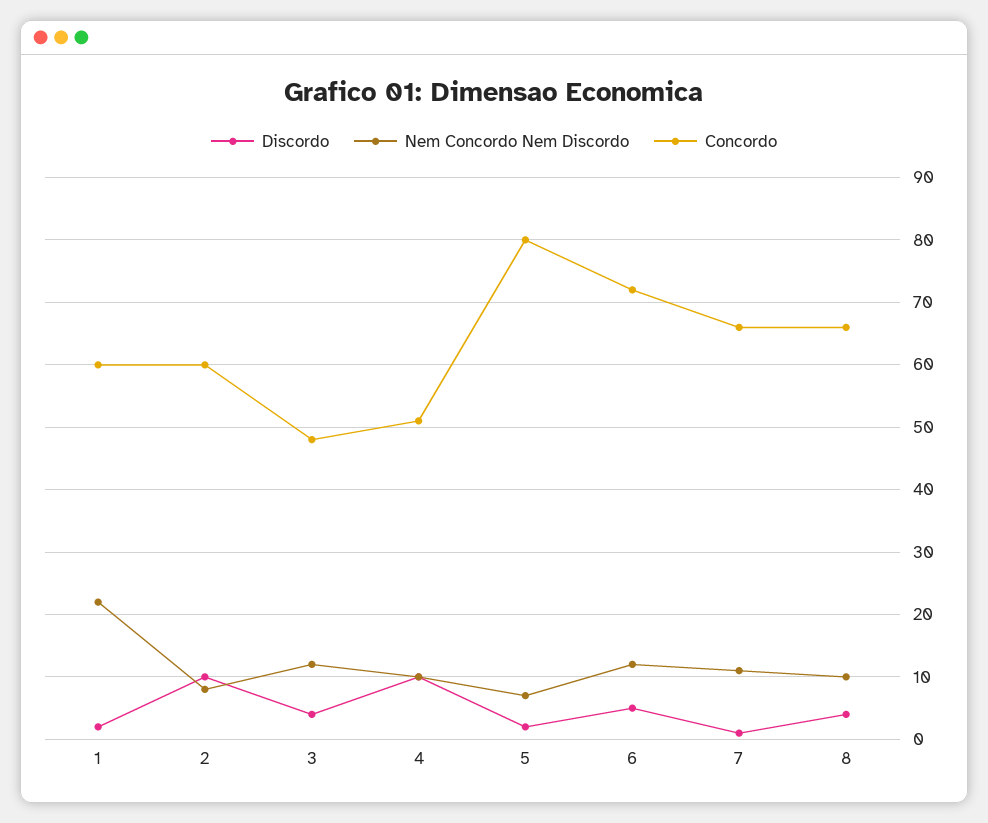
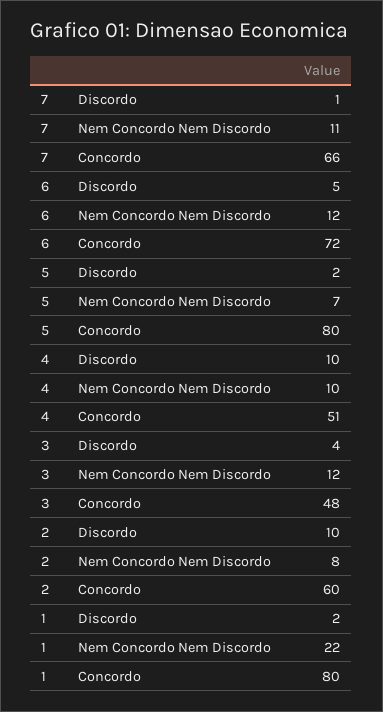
Concordo, 1: 60 -> 80
Discordo, 8: 4 -> none
Nem Concordo Nem Discordo, 8: 10 -> none
Concordo, 8: 66 -> none

